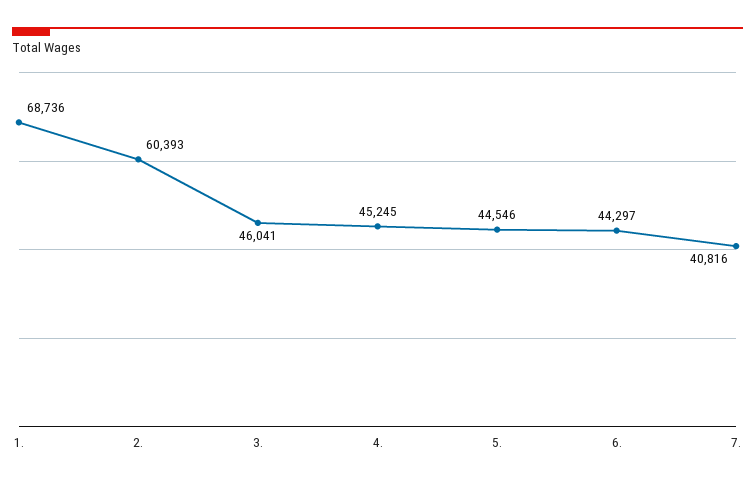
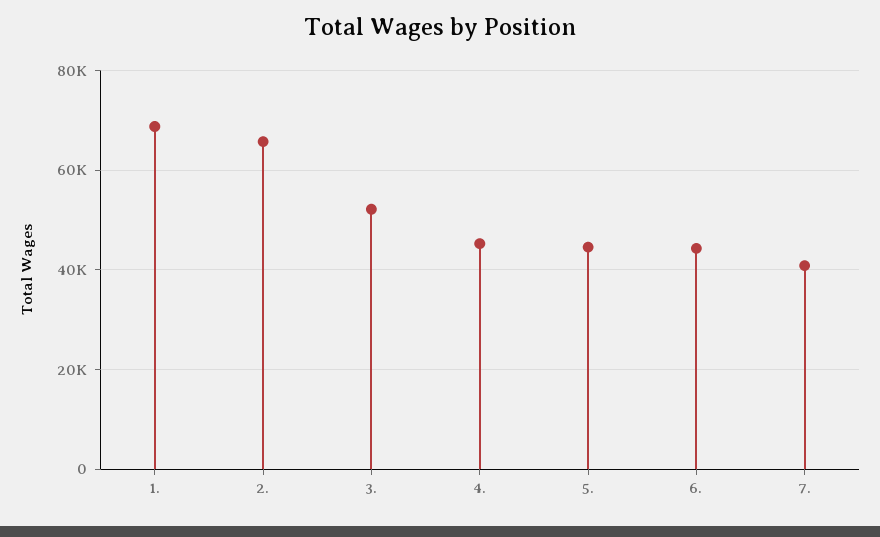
2.: 60393 -> 66000
3.: 46041 -> 52000

